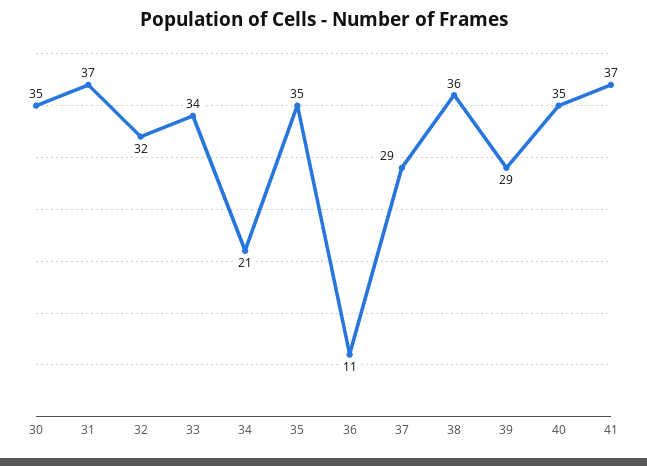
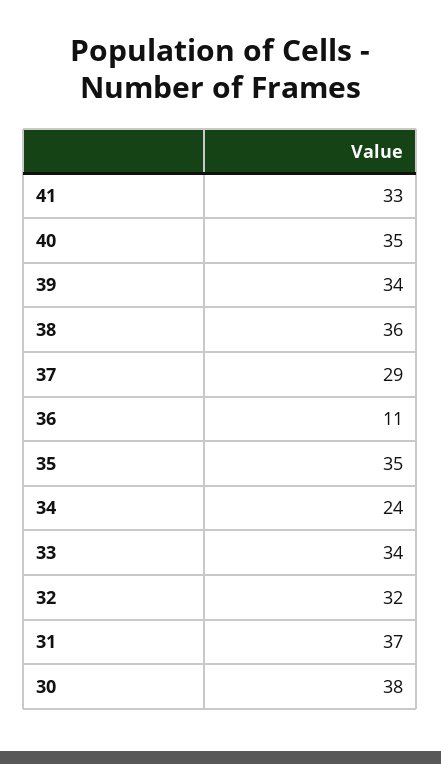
30: 35 -> 38
34: 21 -> 24
39: 29 -> 34
41: 37 -> 33

